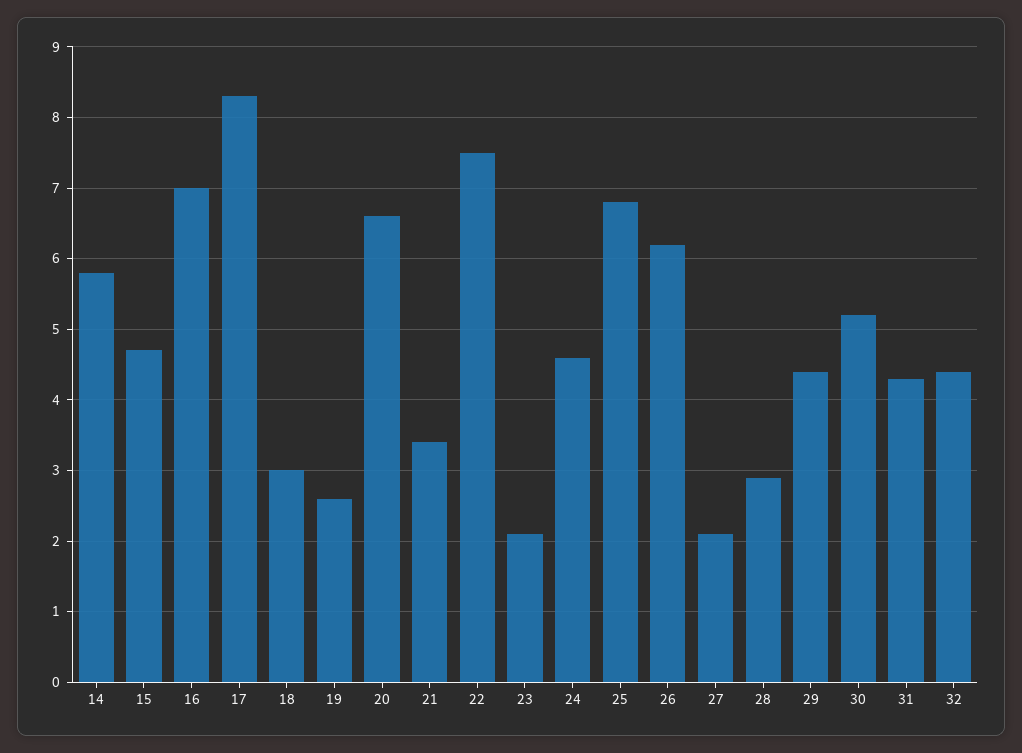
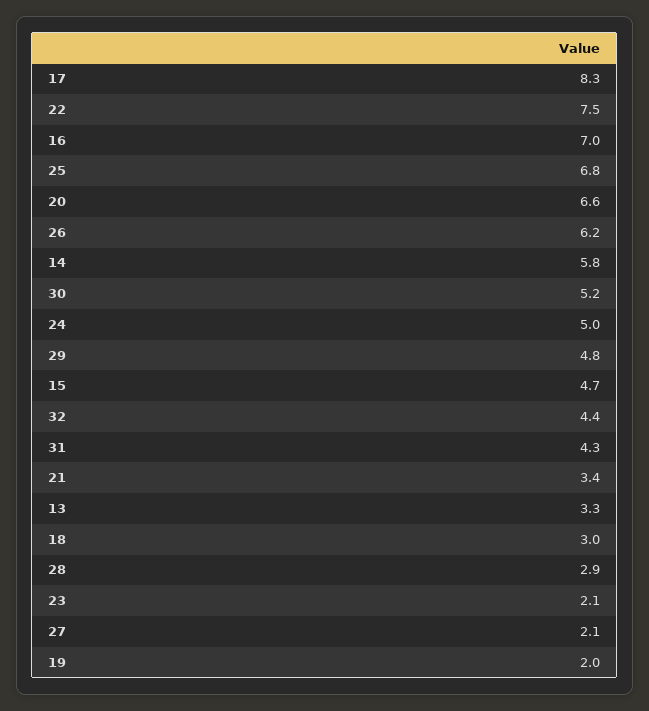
19: 2.6 -> 2
24: 4.6 -> 5
29: 4.4 -> 4.8
13: none -> 3.3

